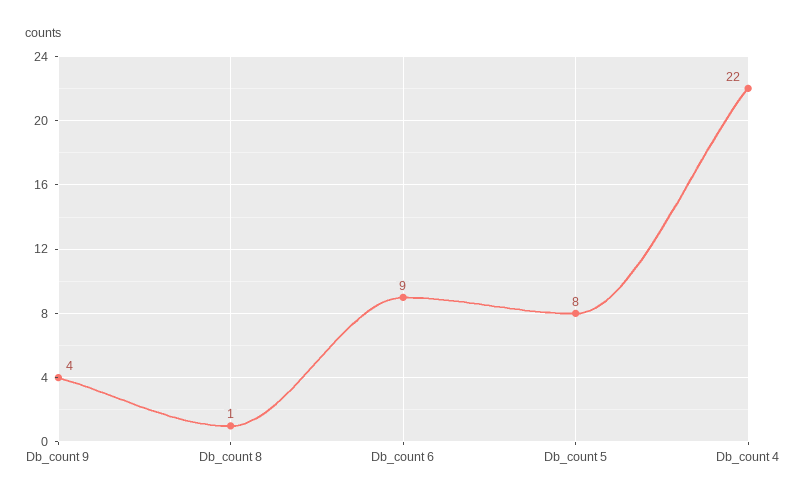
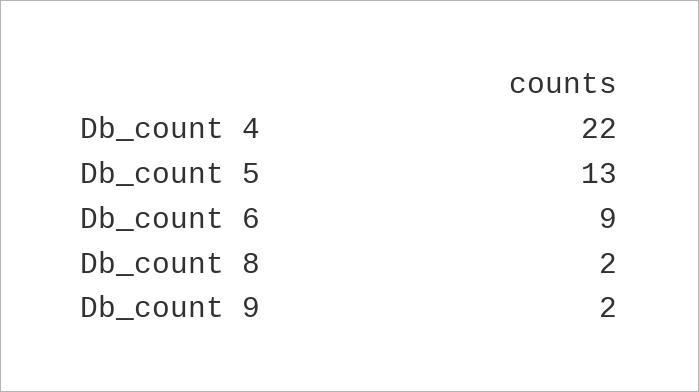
Db_count 9: 4 -> 2
Db_count 8: 1 -> 2
Db_count 5: 8 -> 13

